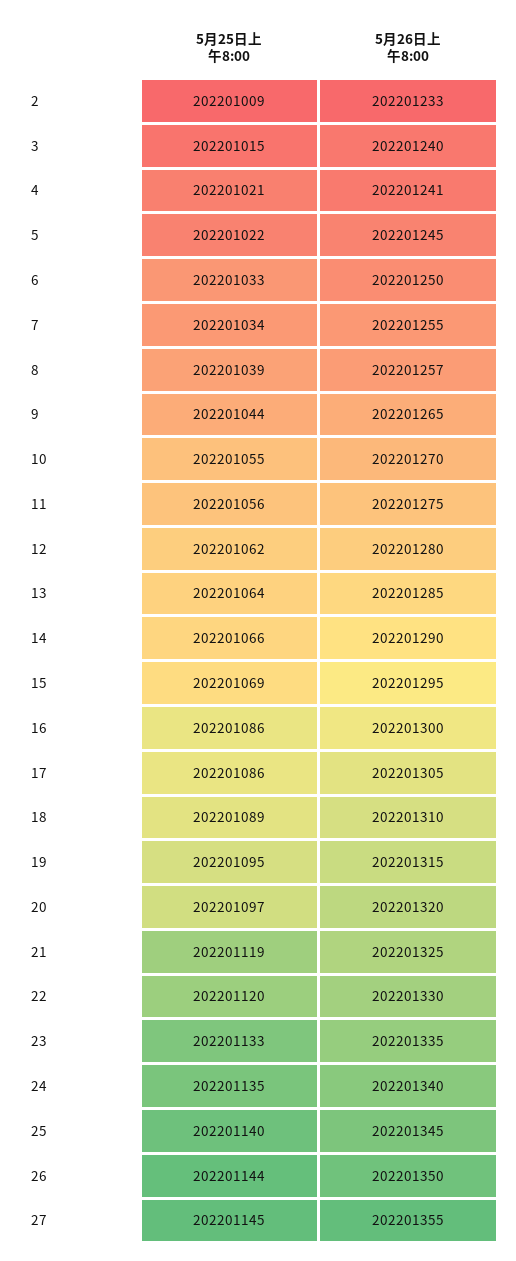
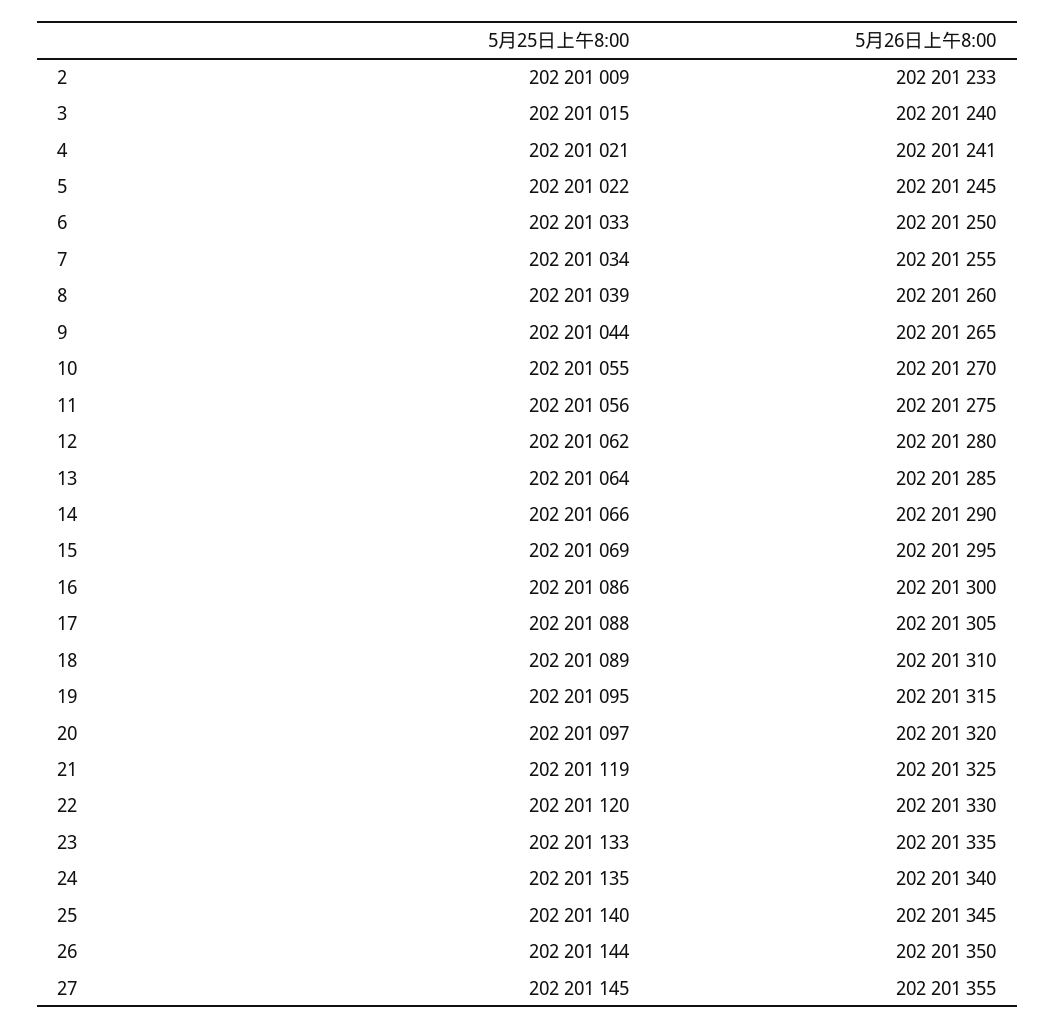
5月26日上午8:00, 8: 202201257 -> 202201260
5月25日上午8:00, 17: 202201086 -> 202201088

